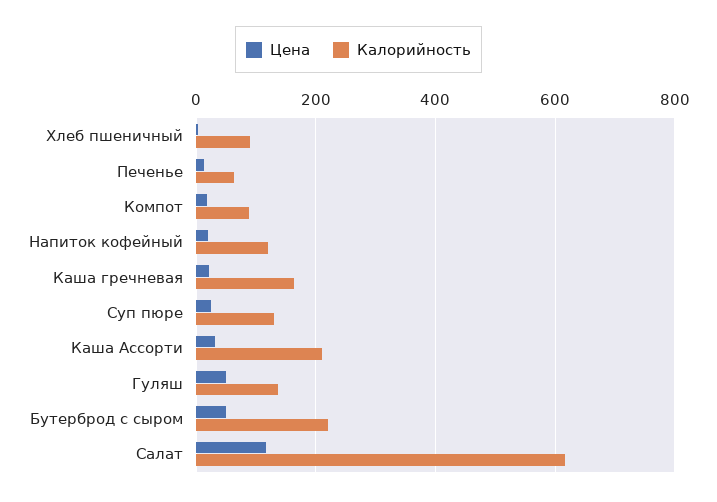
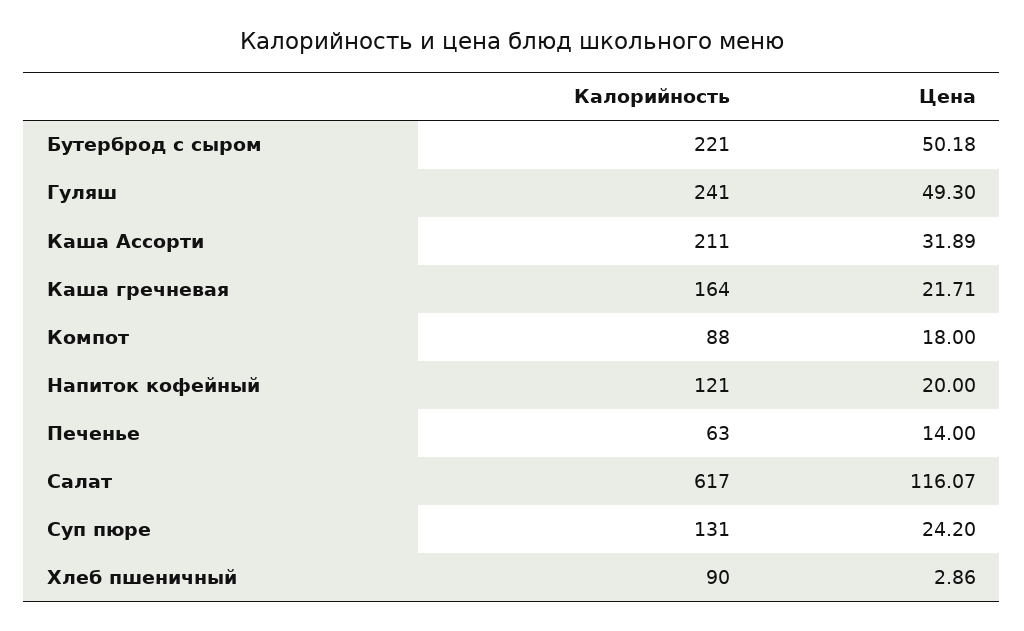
Калорийность, Гуляш: 140 -> 241

